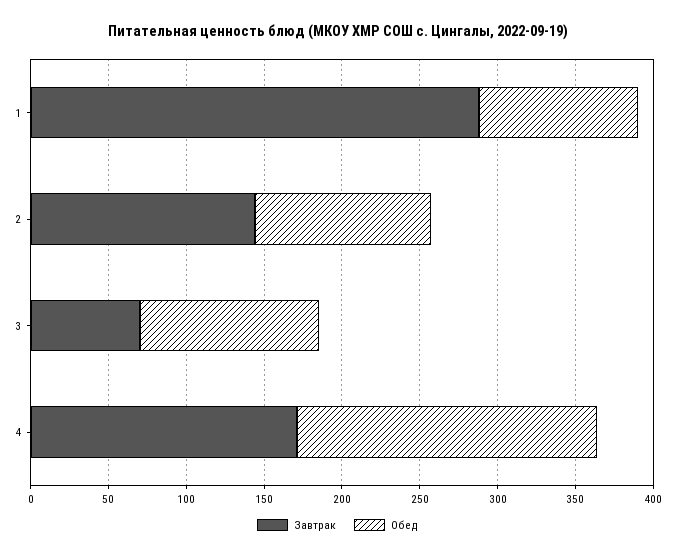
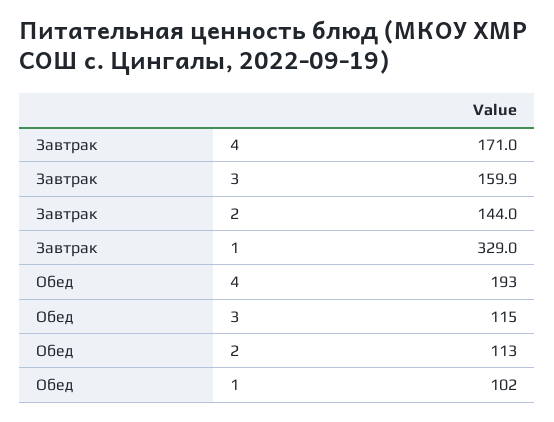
Завтрак, 1: 290 -> 329
Завтрак, 3: 70 -> 159.9

